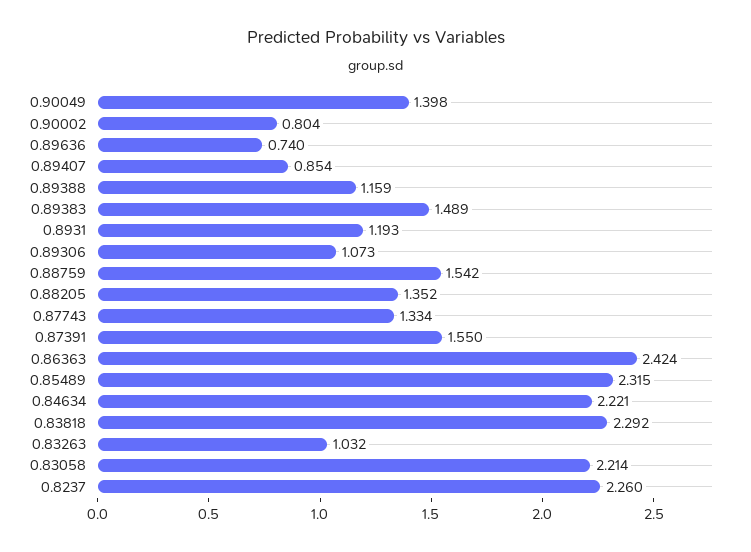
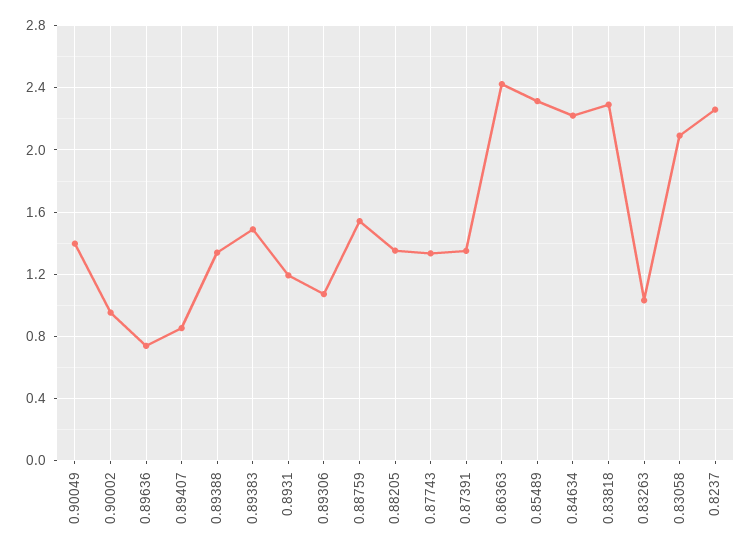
0.90002: 0.804 -> 0.95
0.89388: 1.159 -> 1.35
0.87391: 1.55 -> 1.35
0.83058: 2.214 -> 2.1

